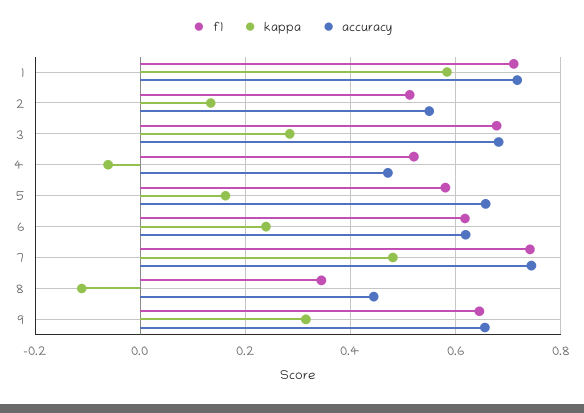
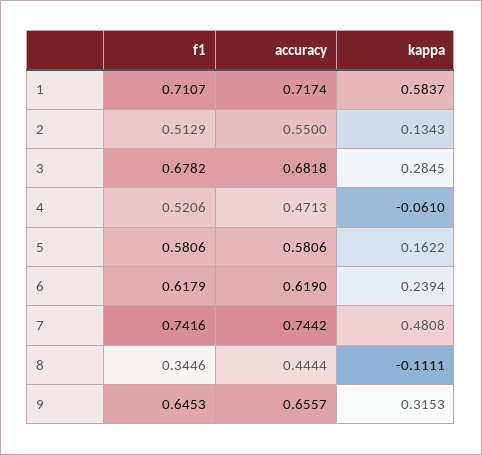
accuracy, 5: 0.66 -> 0.5806

